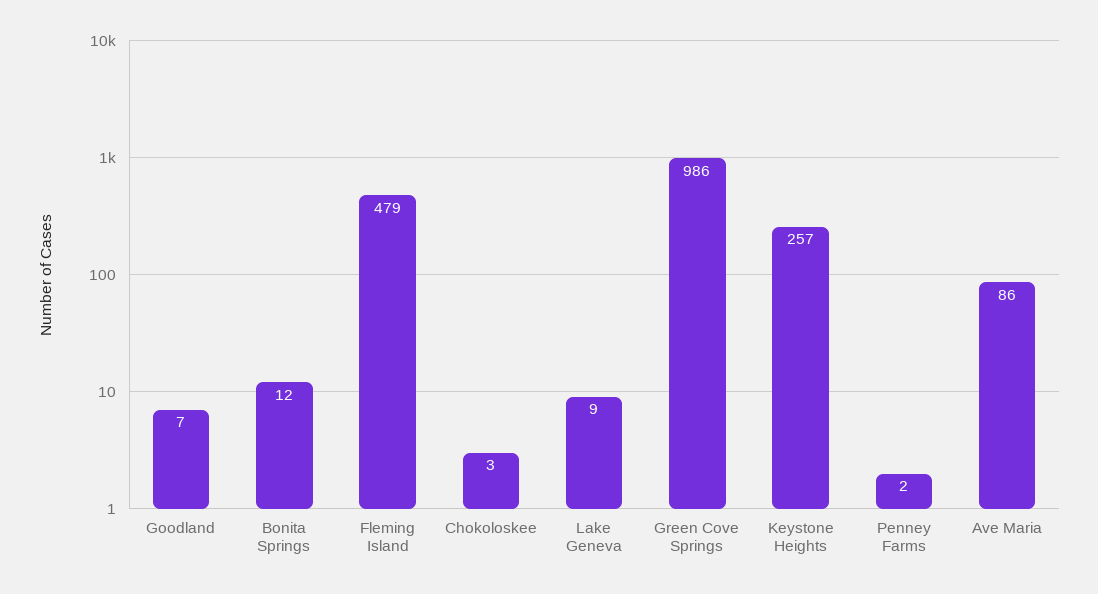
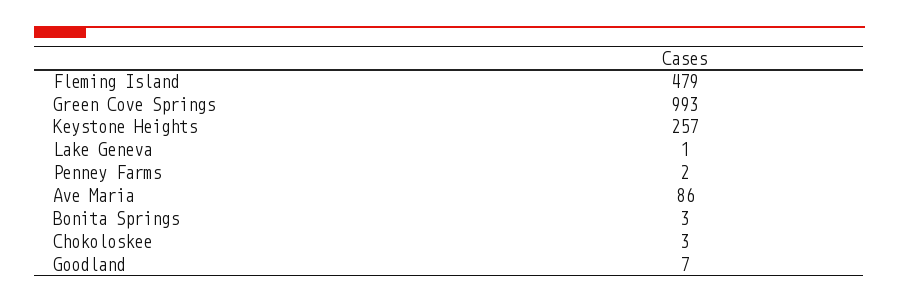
Bonita Springs: 12 -> 3
Lake Geneva: 9 -> 1
Green Cove Springs: 986 -> 993

